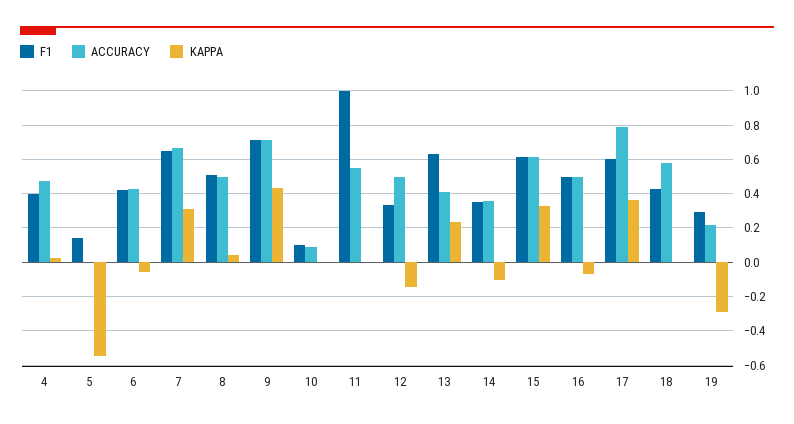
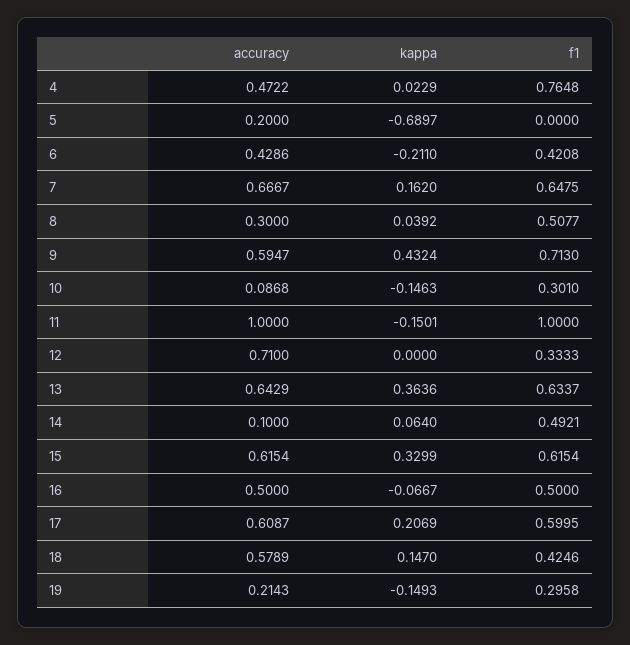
F1, 4: 0.4 -> 0.7648
F1, 5: 0.15 -> 0
ACCURACY, 5: 0 -> 0.2
KAPPA, 5: -0.55 -> -0.6897
KAPPA, 6: -0.05 -> -0.211
KAPPA, 7: 0.3 -> 0.162
ACCURACY, 8: 0.5 -> 0.3
ACCURACY, 9: 0.7 -> 0.5947
F1, 10: 0.1 -> 0.301
KAPPA, 10: 0 -> -0.1463
ACCURACY, 11: 0.55 -> 1
KAPPA, 11: 0 -> -0.1501
ACCURACY, 12: 0.5 -> 0.71
KAPPA, 12: -0.15 -> 0
ACCURACY, 13: 0.4 -> 0.6429
KAPPA, 13: 0.25 -> 0.3636
F1, 14: 0.35 -> 0.4921
ACCURACY, 14: 0.35 -> 0.1
KAPPA, 14: -0.1 -> 0.064
ACCURACY, 17: 0.8 -> 0.6087
KAPPA, 17: 0.35 -> 0.2069
KAPPA, 18: 0 -> 0.147
KAPPA, 19: -0.3 -> -0.1493

